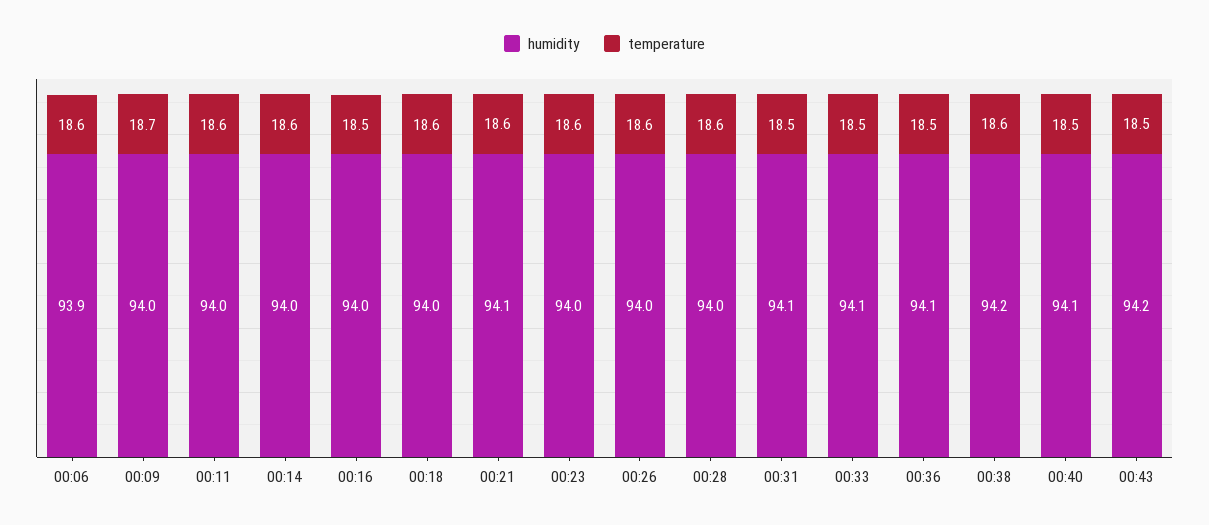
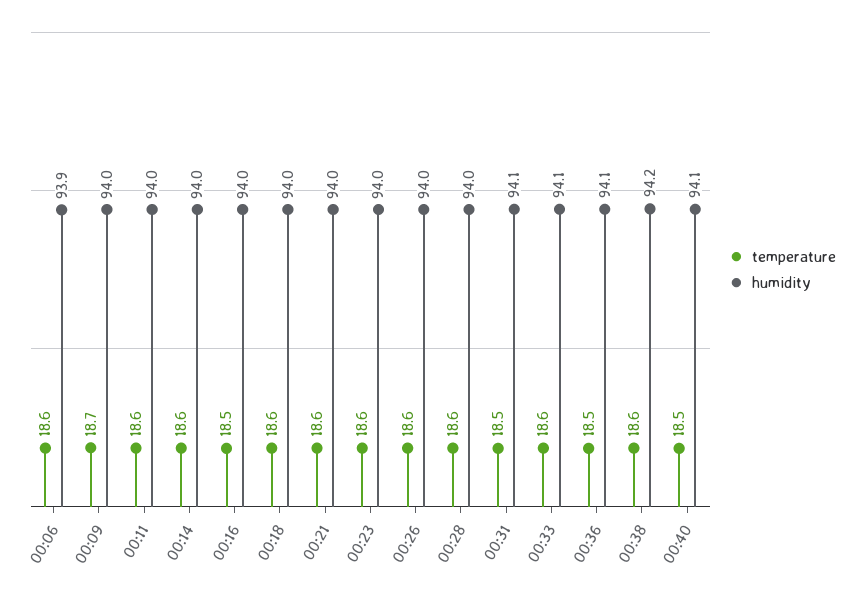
humidity, 00:21: 94.1 -> 94
temperature, 00:33: 18.5 -> 18.6
humidity, 00:43: 94.2 -> none
temperature, 00:43: 18.5 -> none

